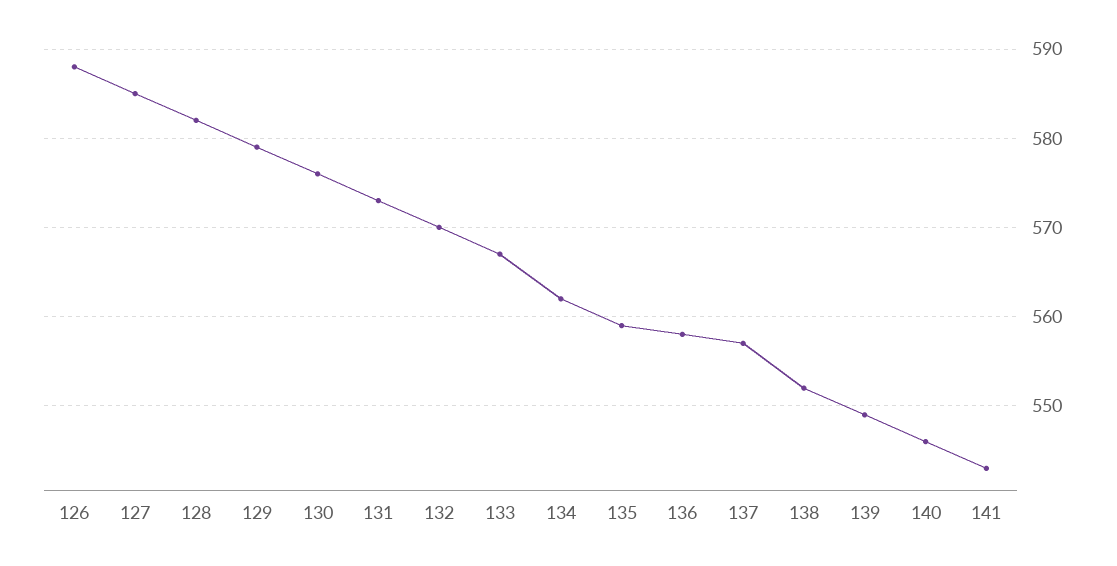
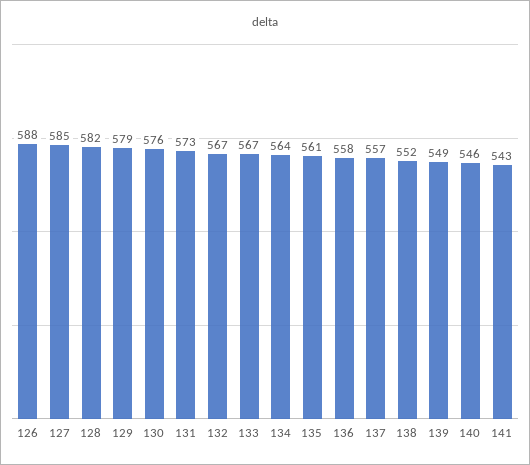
132: 570 -> 567
134: 562 -> 564
135: 559 -> 561

